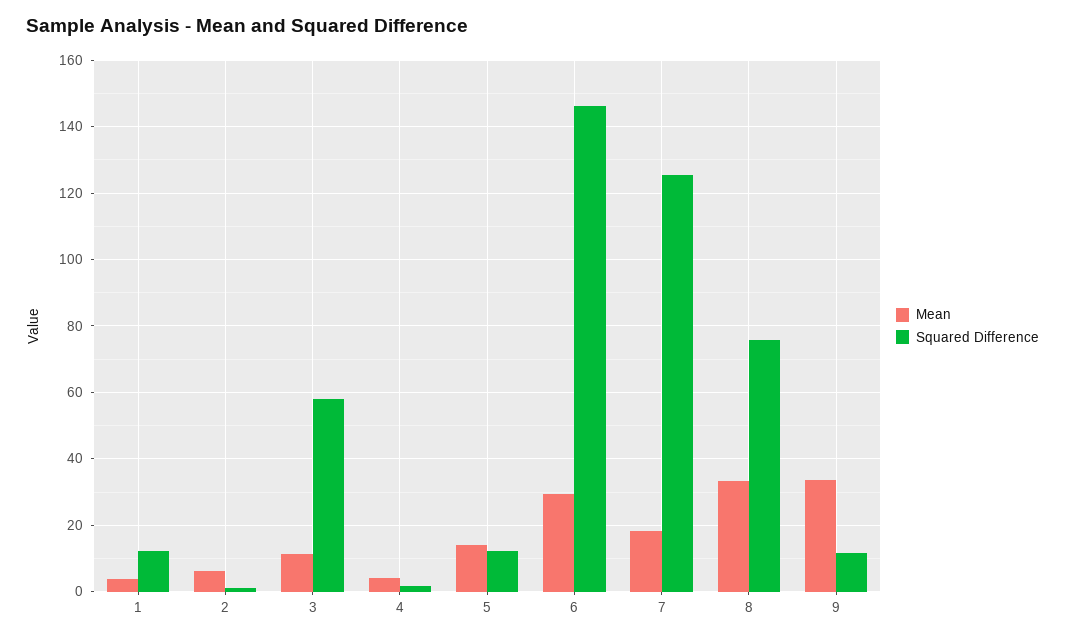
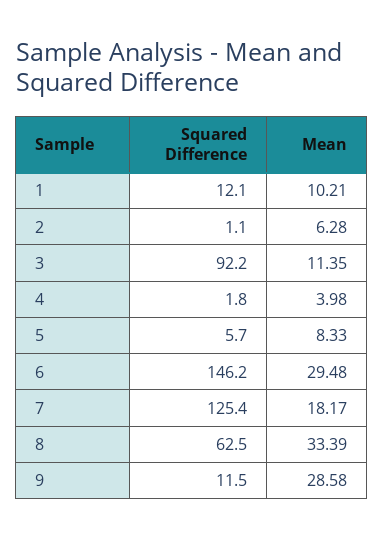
Mean, 1: 4 -> 10.21
Squared Difference, 3: 58 -> 92.2
Mean, 5: 14 -> 8.33
Squared Difference, 5: 12 -> 5.7
Squared Difference, 8: 76 -> 62.5
Mean, 9: 34 -> 28.58

